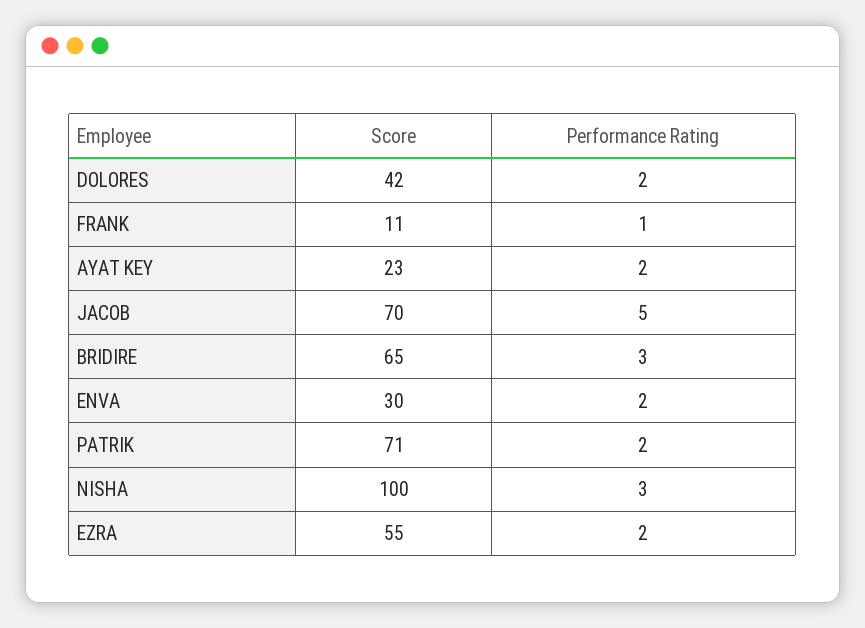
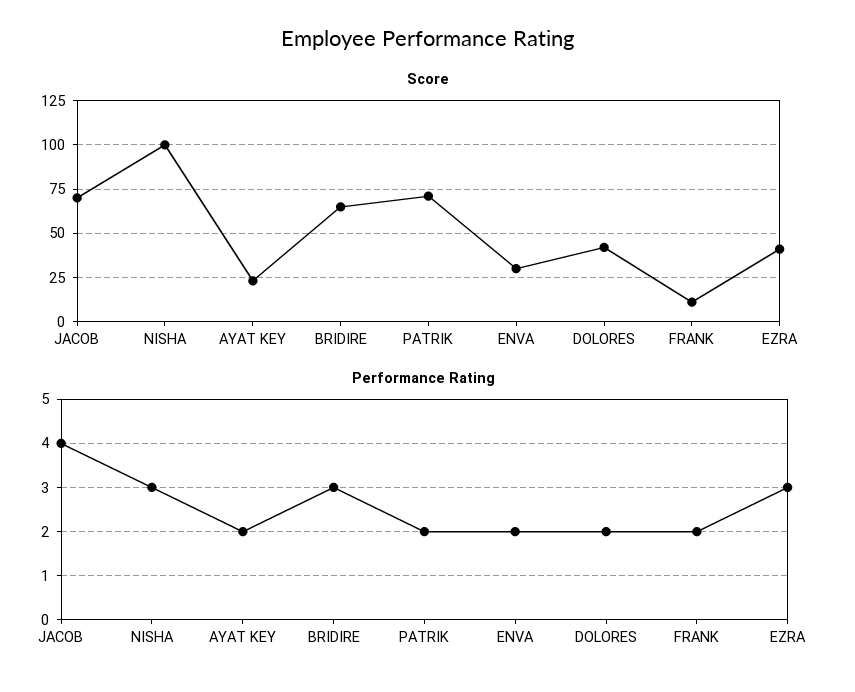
Performance Rating, FRANK: 1 -> 2
Performance Rating, JACOB: 5 -> 4
Score, EZRA: 55 -> 40
Performance Rating, EZRA: 2 -> 3

